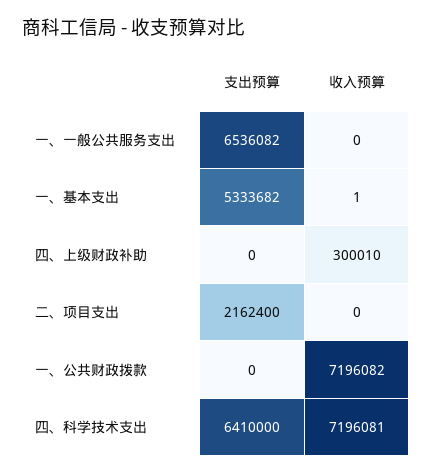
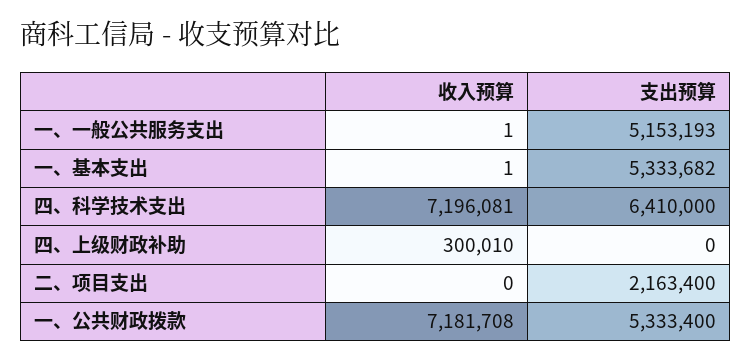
支出预算, 一、一般公共服务支出: 6536082 -> 5153193
收入预算, 一、一般公共服务支出: 0 -> 1
支出预算, 二、项目支出: 2162400 -> 2163400
支出预算, 一、公共财政拨款: 0 -> 5333400
收入预算, 一、公共财政拨款: 7196082 -> 7181708

